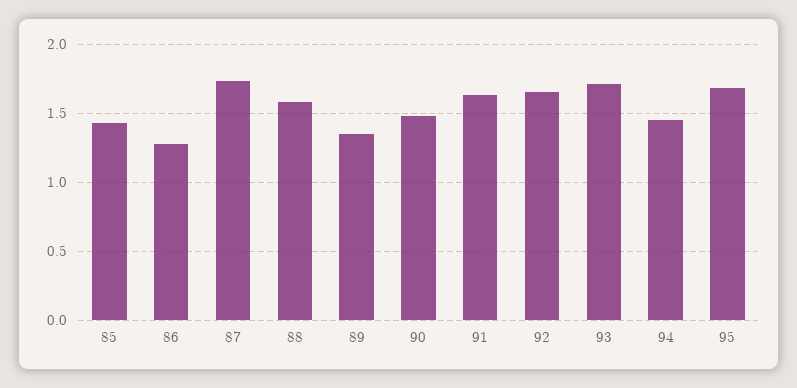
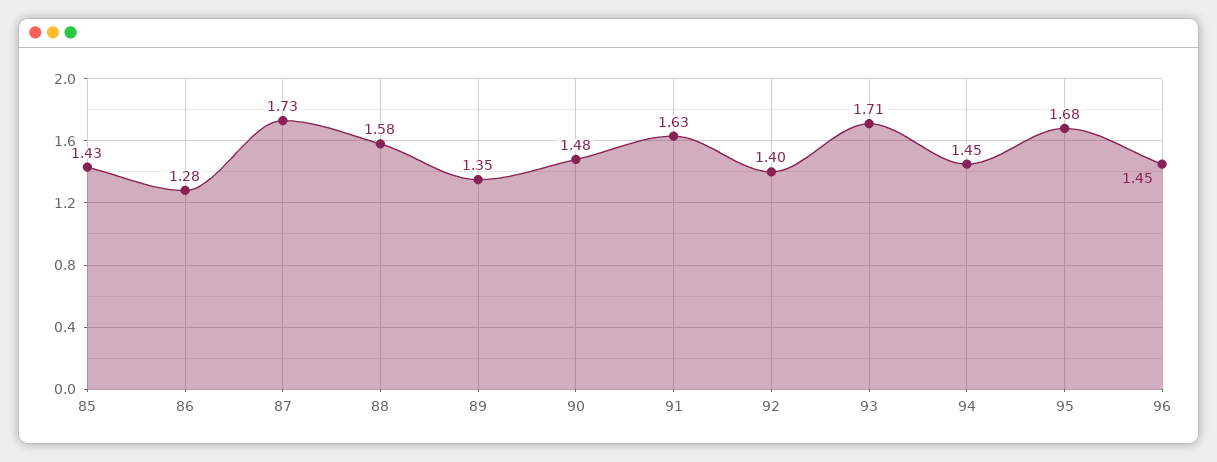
92: 1.65 -> 1.4
96: none -> 1.45

